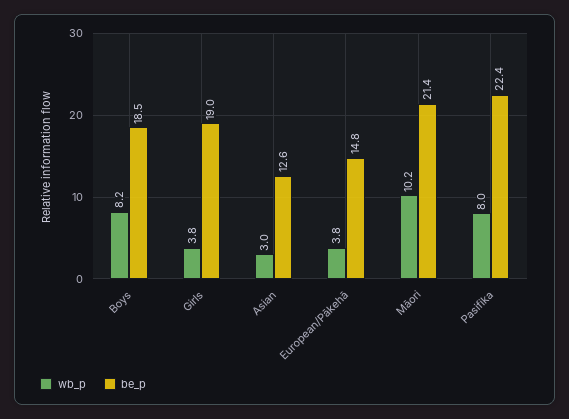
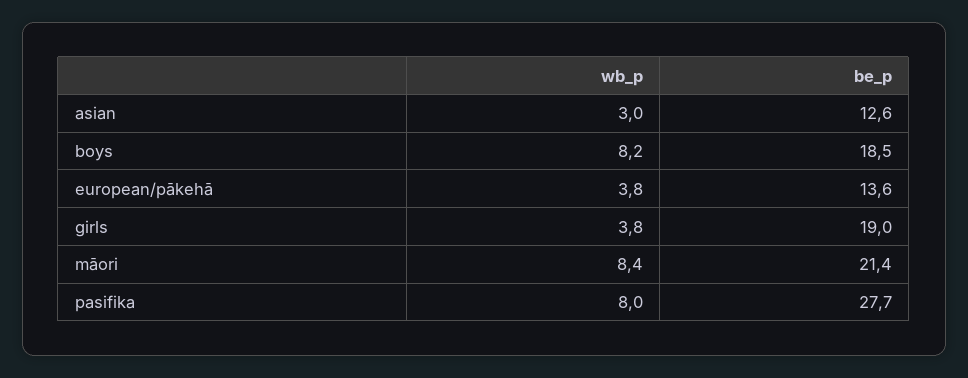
be_p, European/Pākehā: 14.8 -> 13.6
wb_p, Māori: 10.2 -> 8.4
be_p, Pasifika: 22.4 -> 27.7

